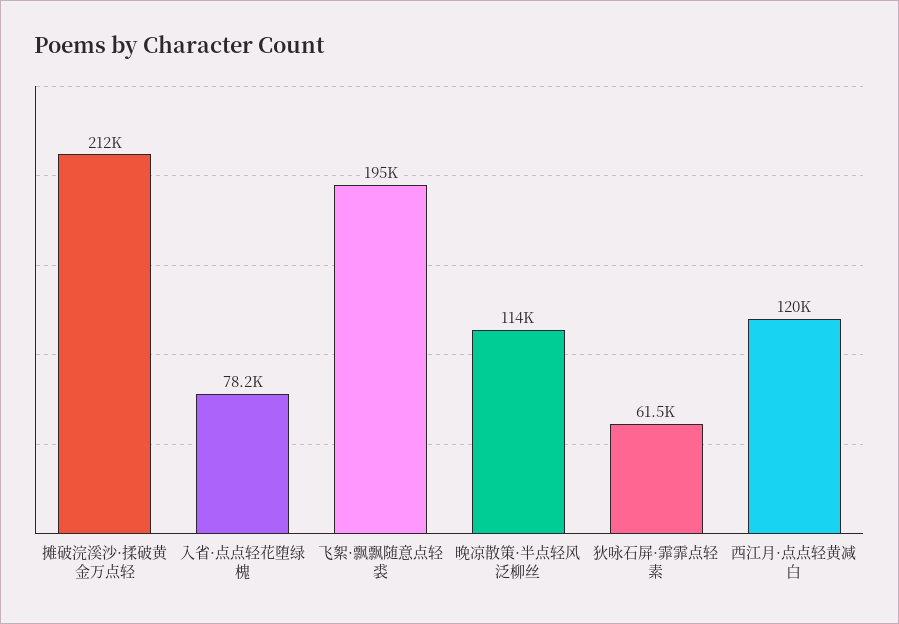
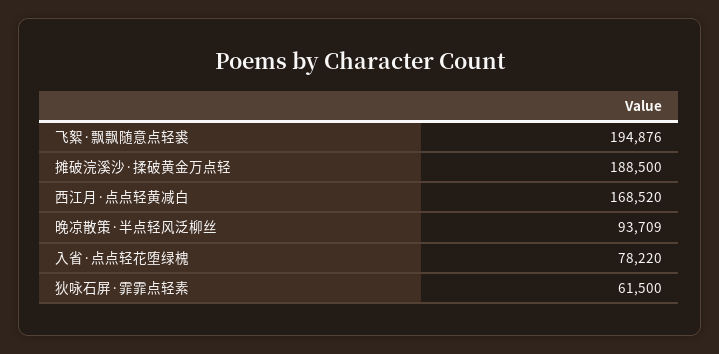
摊破浣溪沙·揉破黄金万点轻: 212000 -> 188500
晚凉散策·半点轻风泛柳丝: 114000 -> 93709
西江月·点点轻黄减白: 120000 -> 168520

